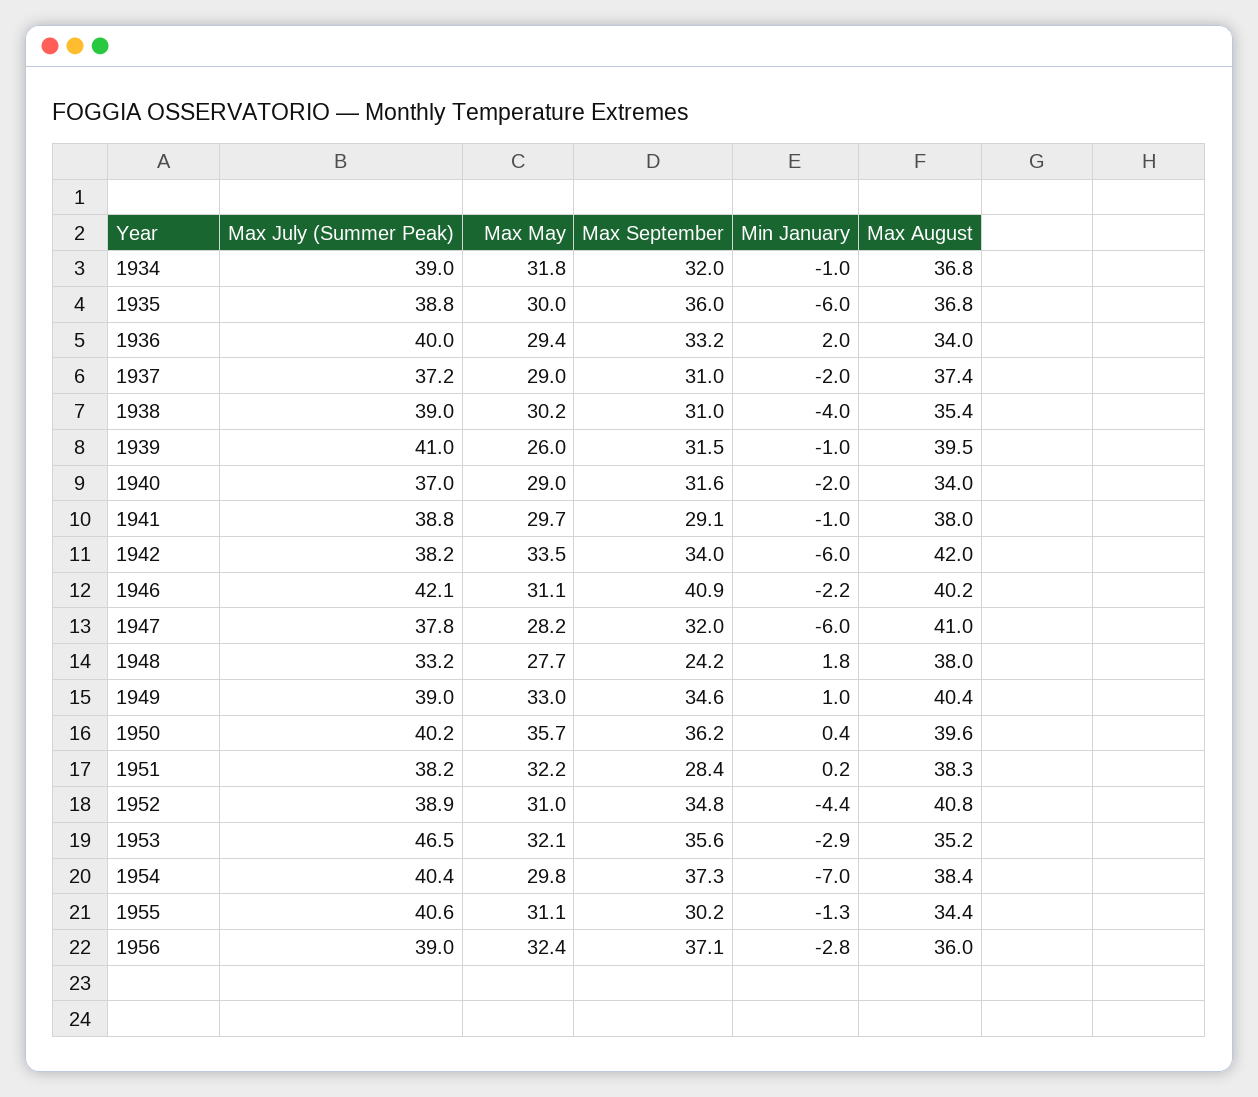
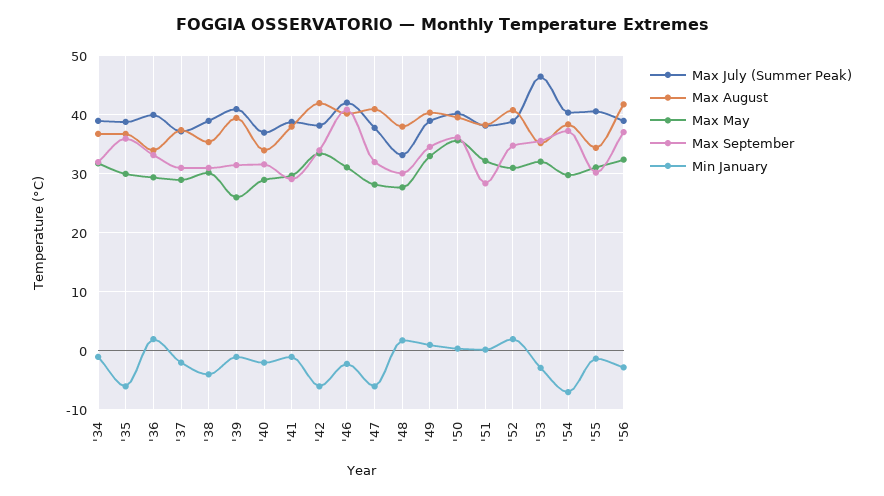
Max September, 1948: 24.2 -> 30
Min January, 1952: -4.4 -> 2
Max August, 1956: 36 -> 42

